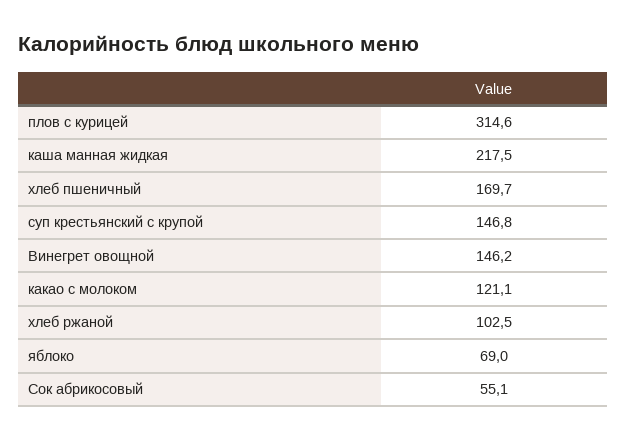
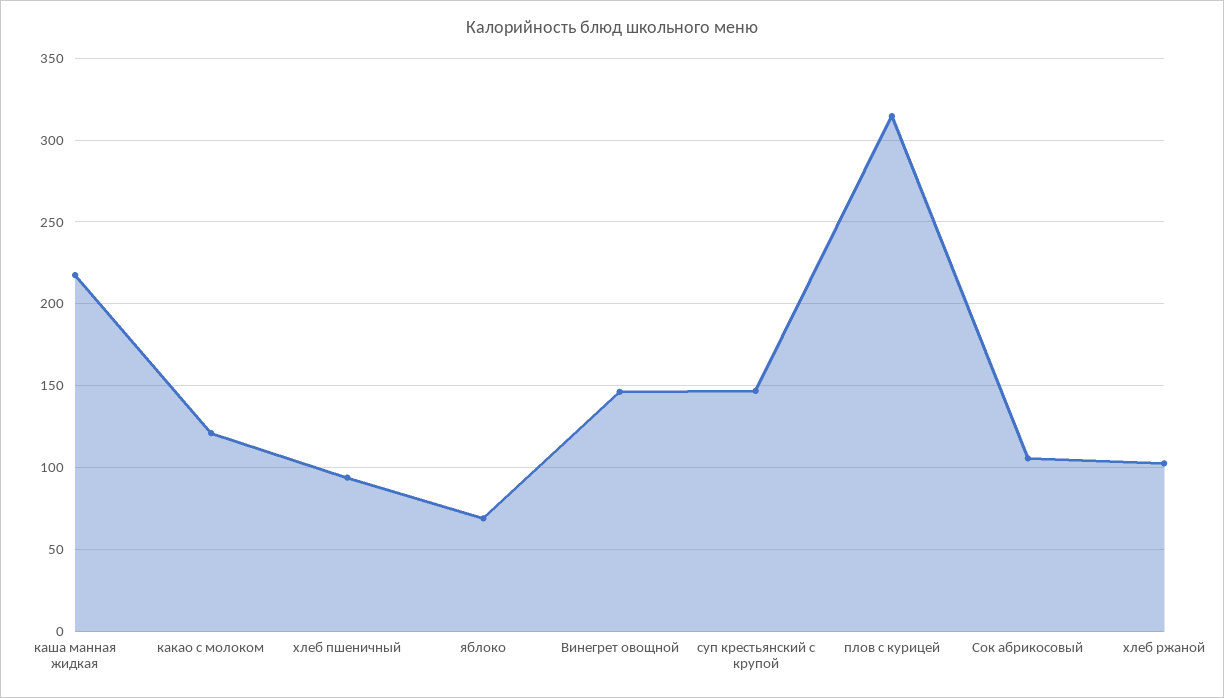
хлеб пшеничный: 169.7 -> 95
Сок абрикосовый: 55.1 -> 105

